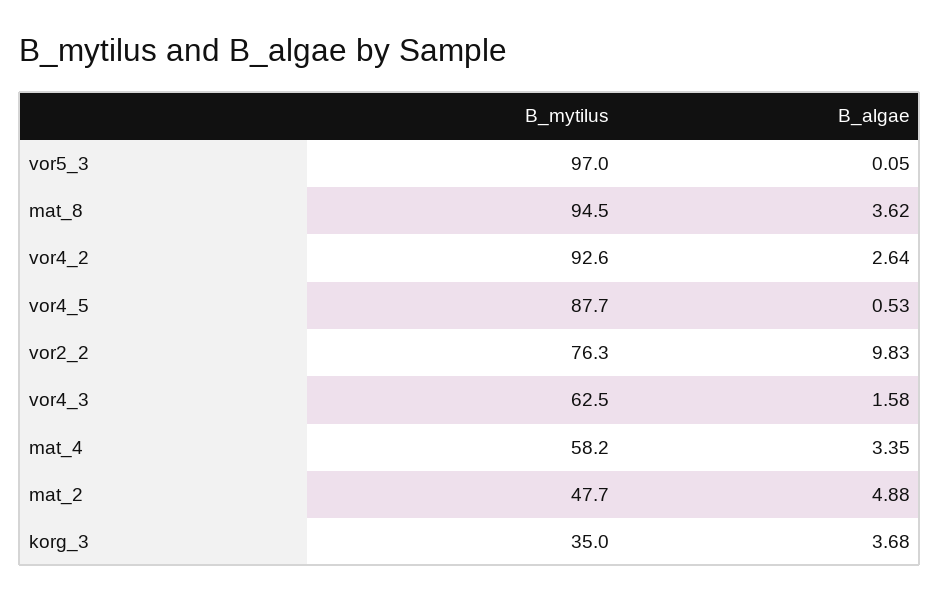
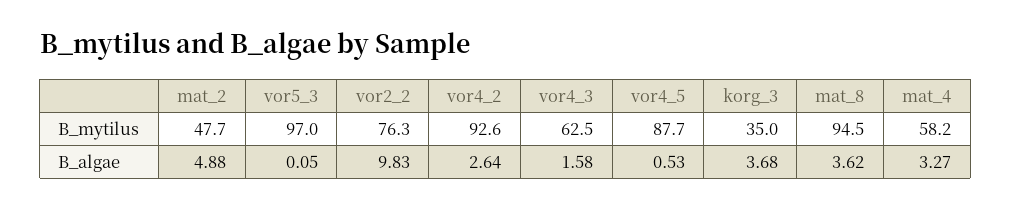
B_algae, mat_4: 3.35 -> 3.27

